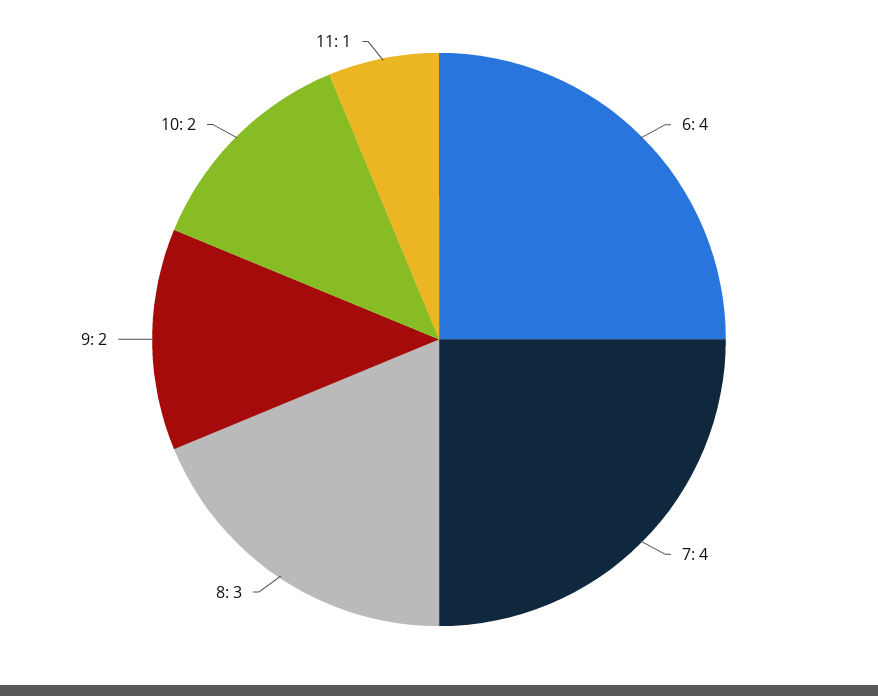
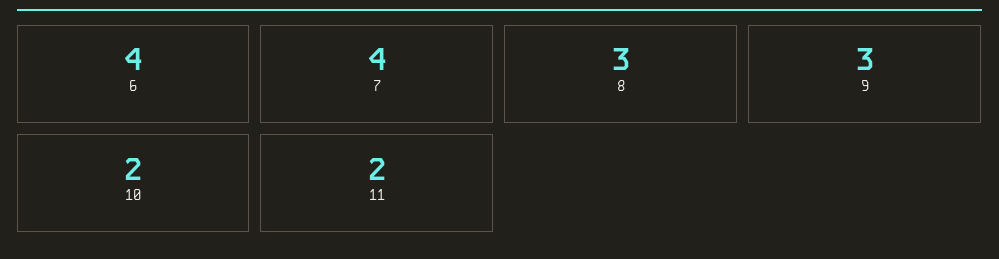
9: 2 -> 3
11: 1 -> 2

